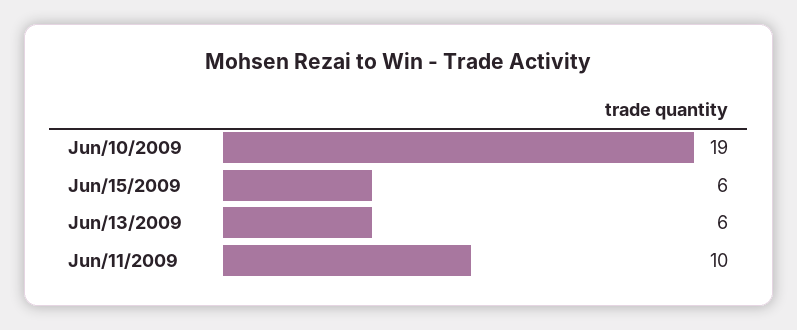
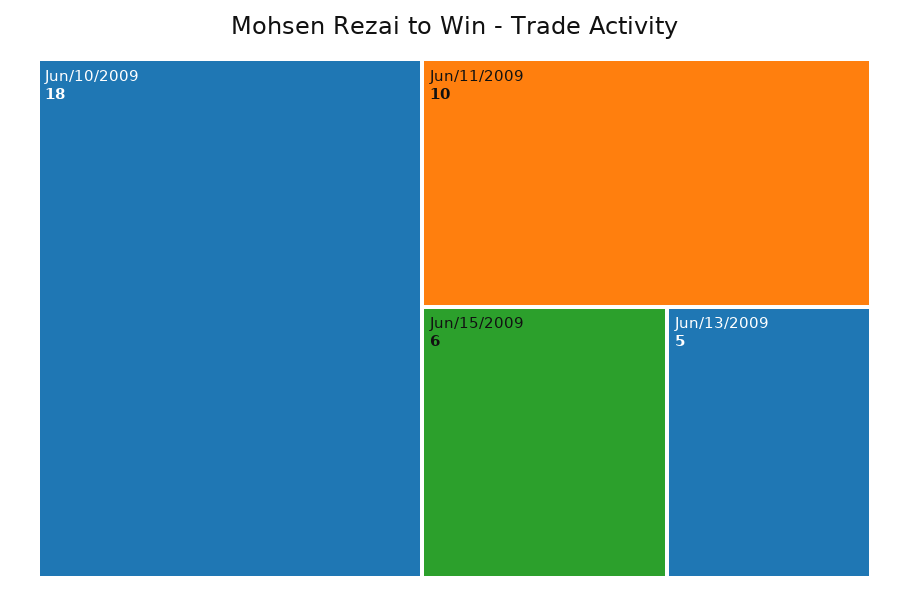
Jun/10/2009: 19 -> 18
Jun/13/2009: 6 -> 5

